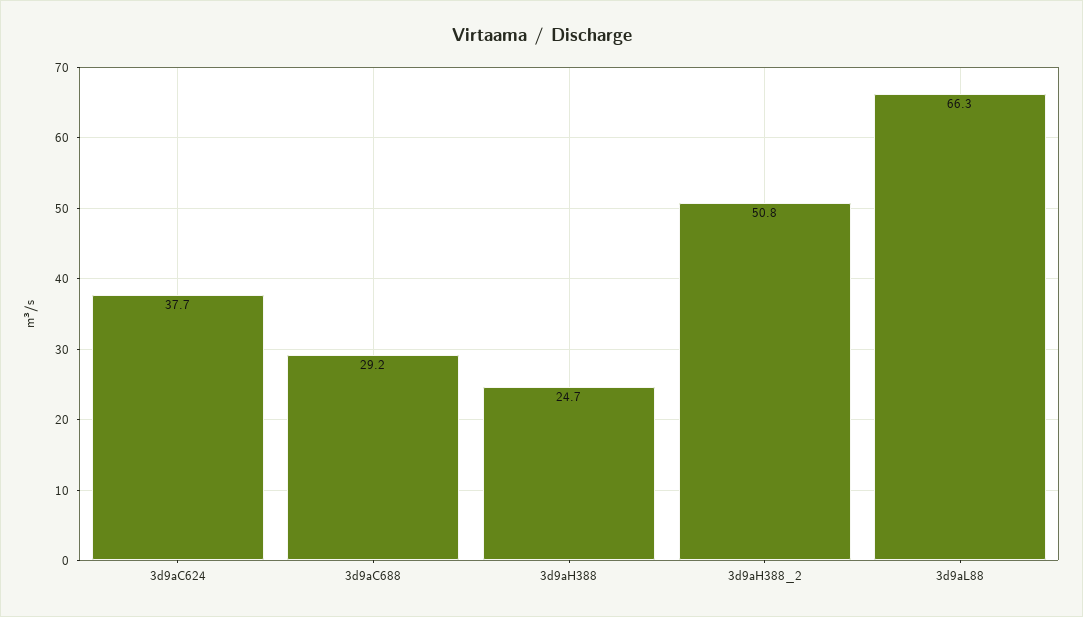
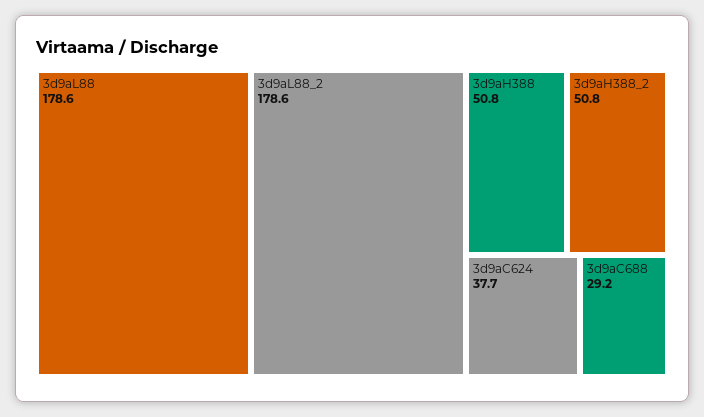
3d9aH388: 24.7 -> 50.8
3d9aL88: 66.3 -> 178.6
3d9aL88_2: none -> 178.6

